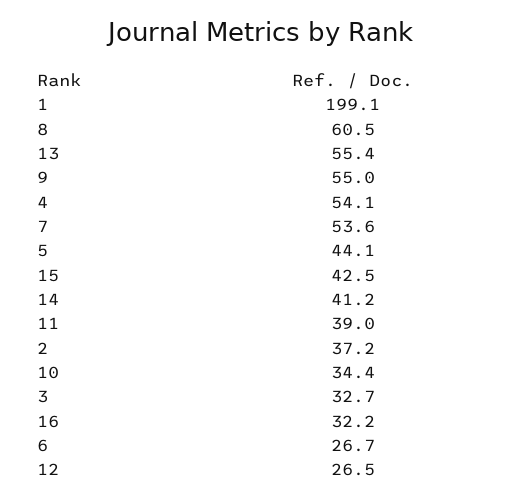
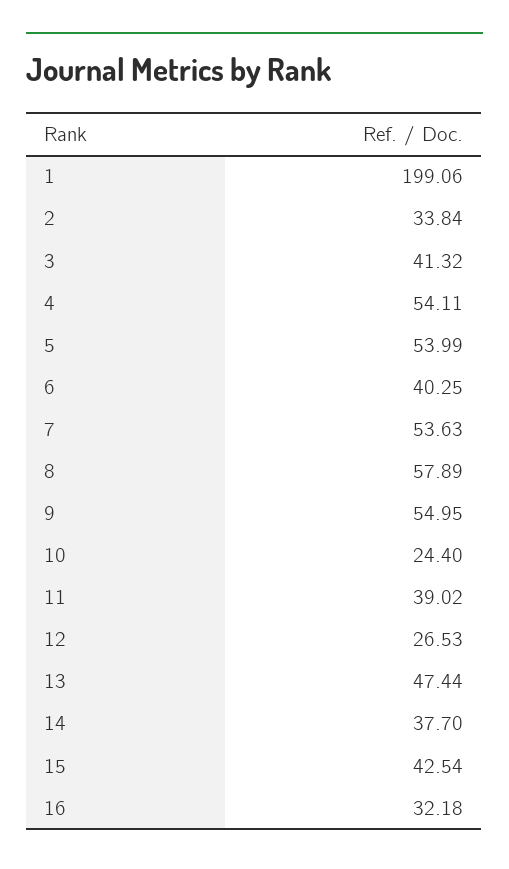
8: 60.5 -> 57.89
13: 55.4 -> 47.44
5: 44.1 -> 53.99
14: 41.2 -> 37.7
2: 37.2 -> 33.84
10: 34.4 -> 24.4
3: 32.7 -> 41.32
6: 26.7 -> 40.25

